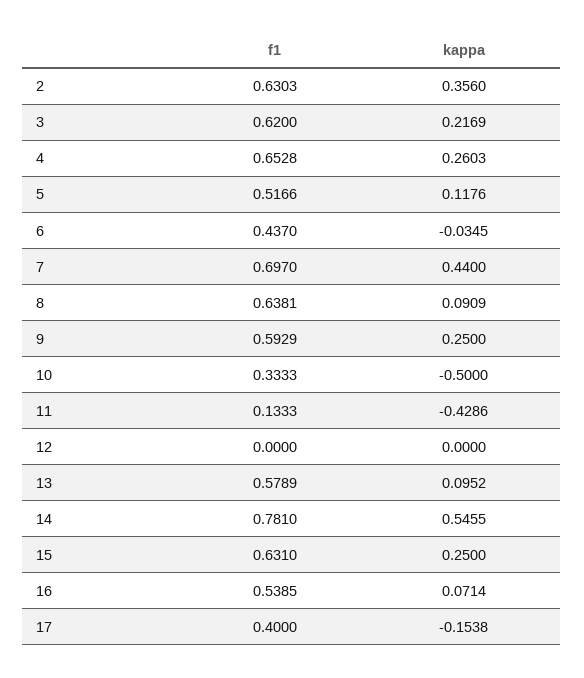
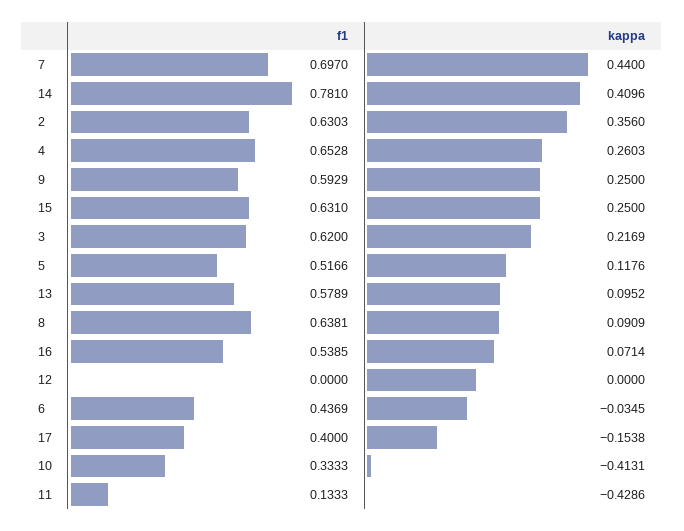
f1, 6: 0.437 -> 0.4369
kappa, 10: -0.5 -> -0.4131
kappa, 14: 0.5455 -> 0.4096

